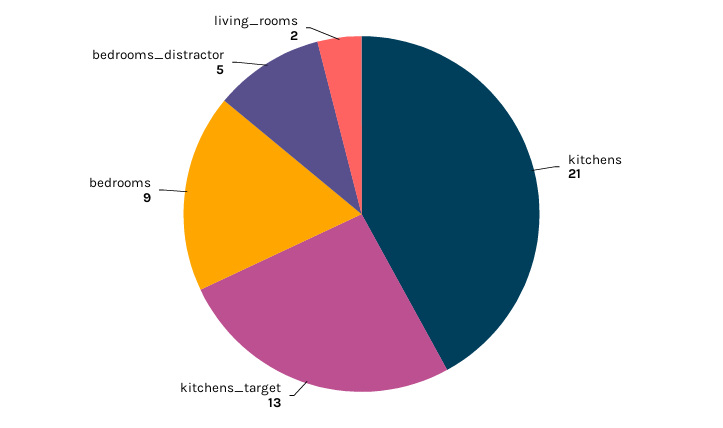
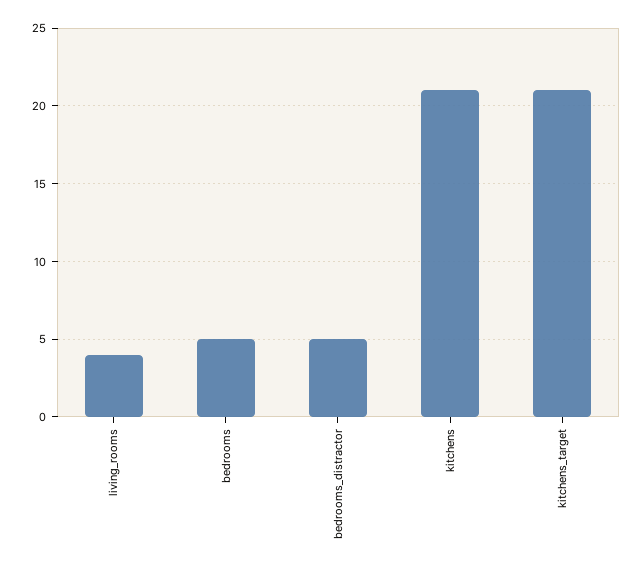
kitchens_target: 13 -> 21
bedrooms: 9 -> 5
living_rooms: 2 -> 4

